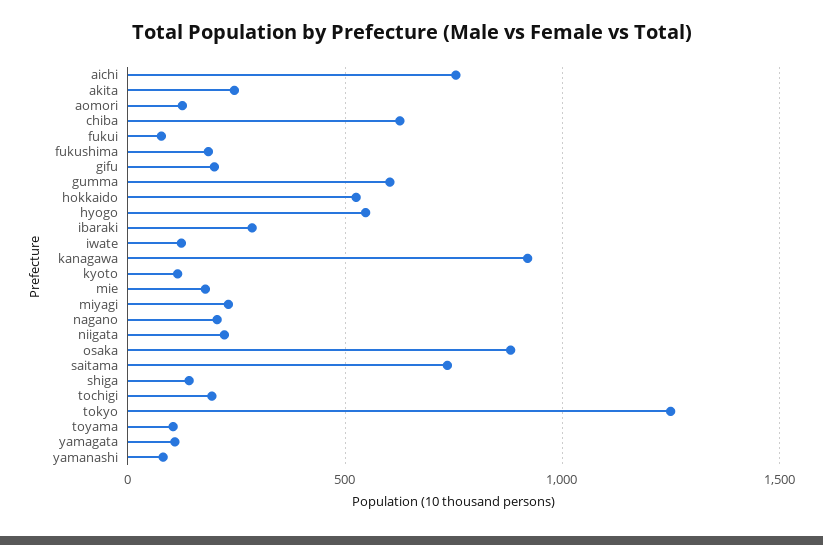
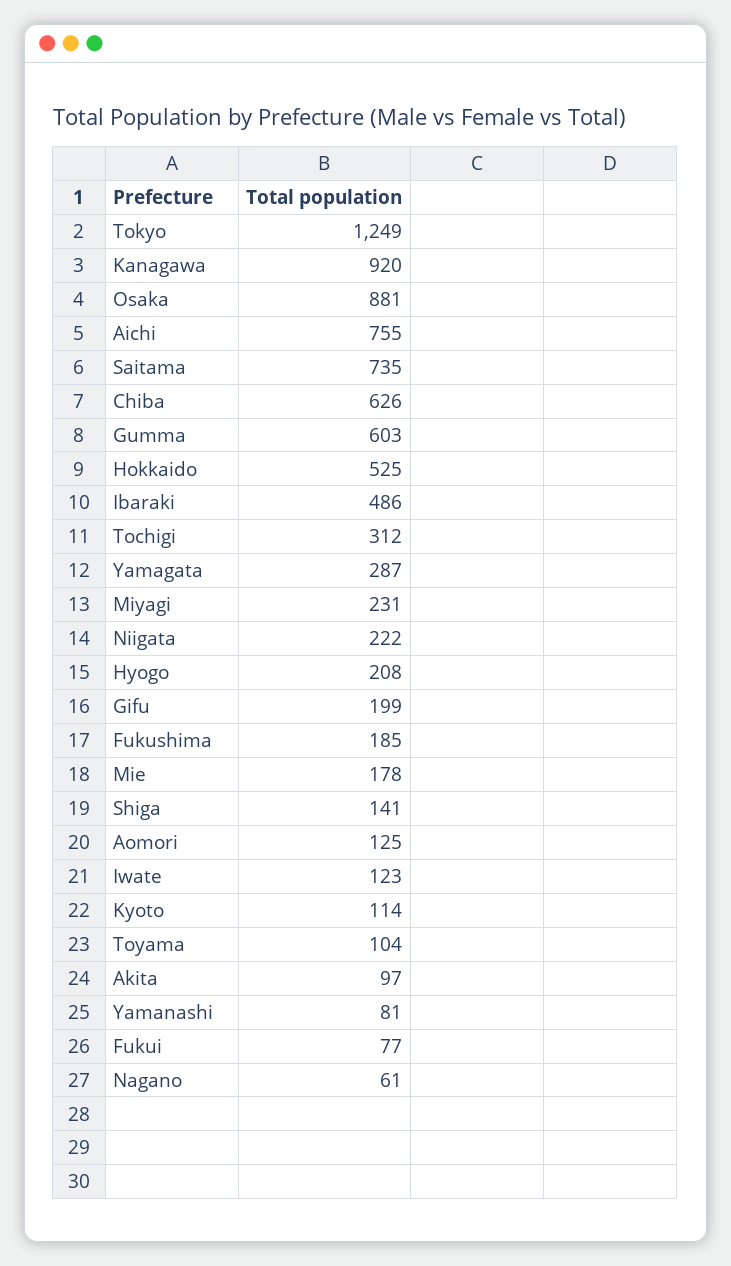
akita: 250 -> 97
hyogo: 550 -> 208
ibaraki: 300 -> 486
nagano: 200 -> 61
tochigi: 200 -> 312
yamagata: 100 -> 287

